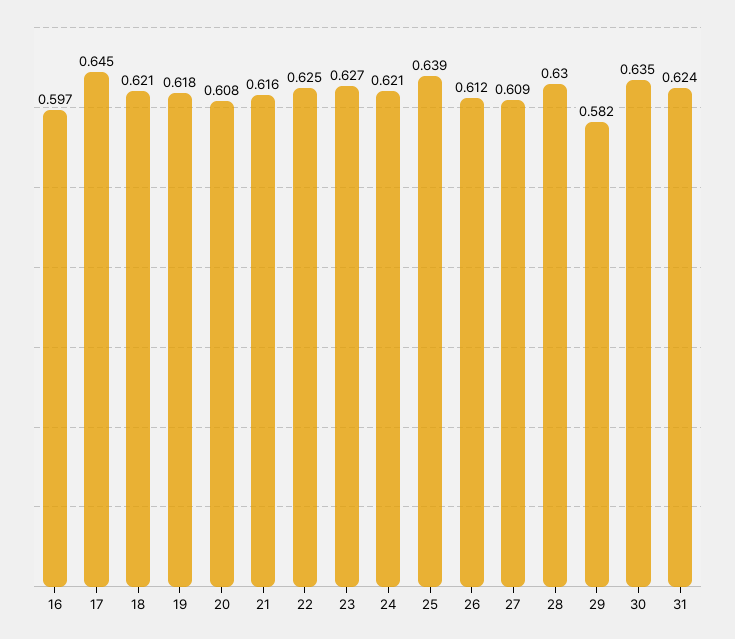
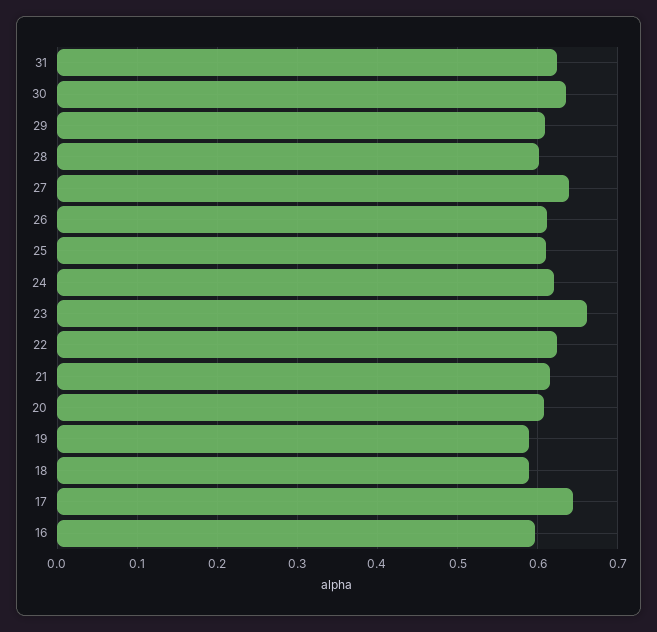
18: 0.621 -> 0.59
19: 0.618 -> 0.59
23: 0.627 -> 0.66
25: 0.639 -> 0.61
27: 0.609 -> 0.64
28: 0.63 -> 0.6
29: 0.582 -> 0.61

